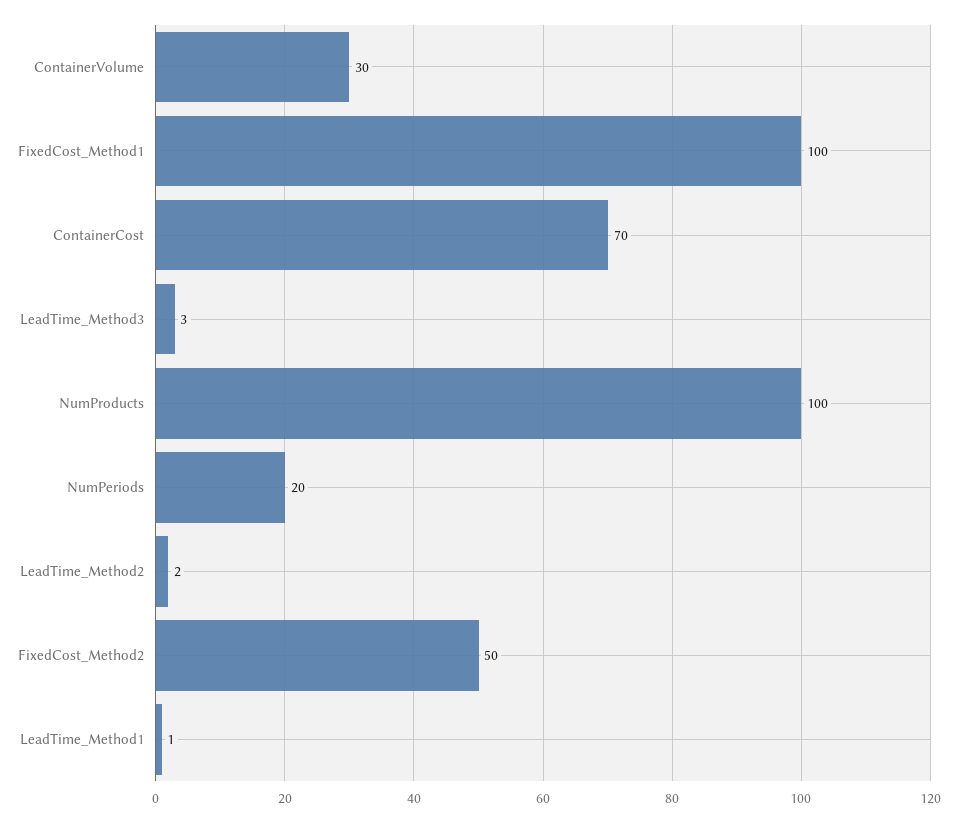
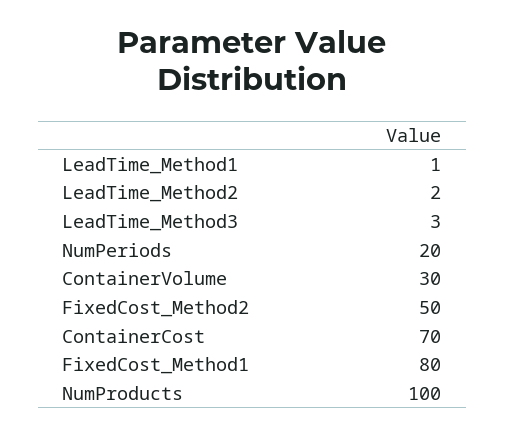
FixedCost_Method1: 100 -> 80

